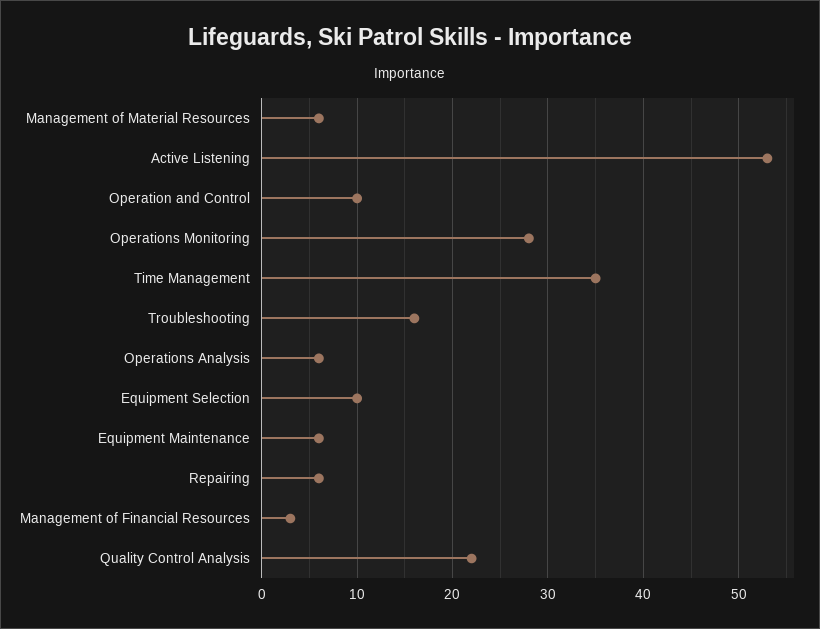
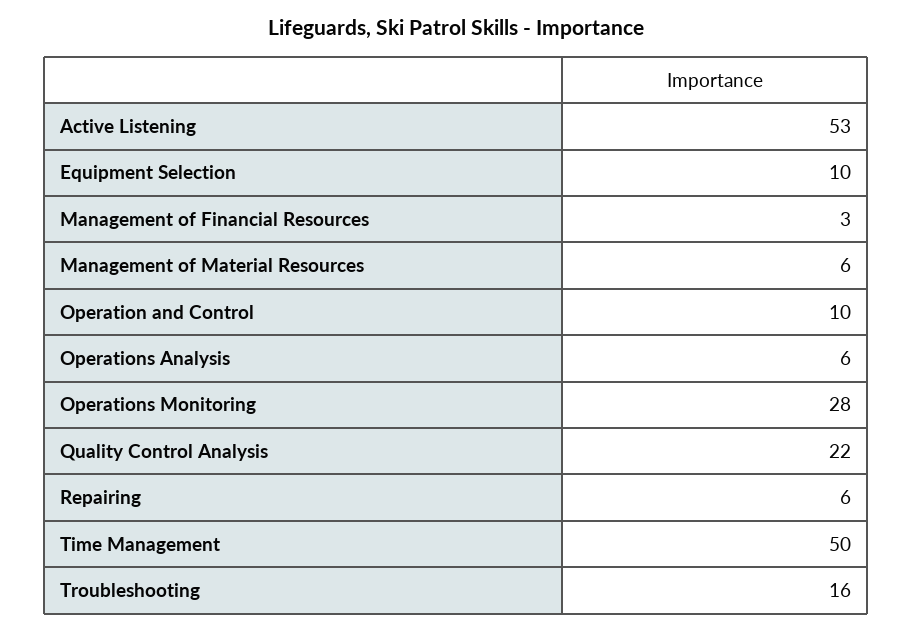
Time Management: 35 -> 50
Equipment Maintenance: 6 -> none

